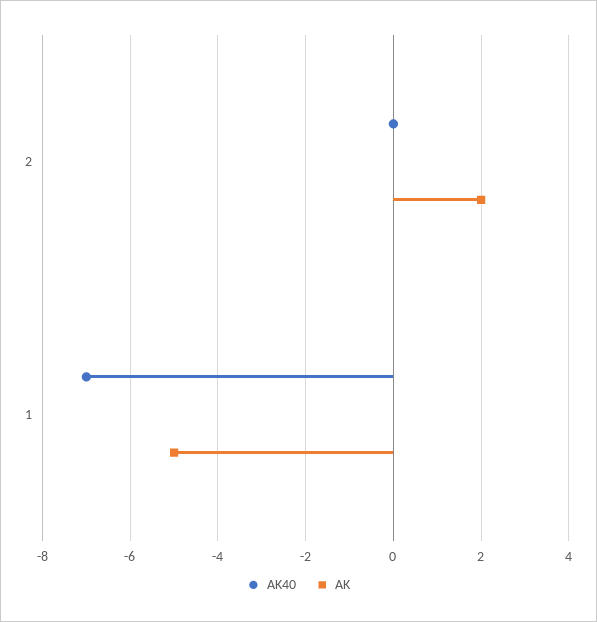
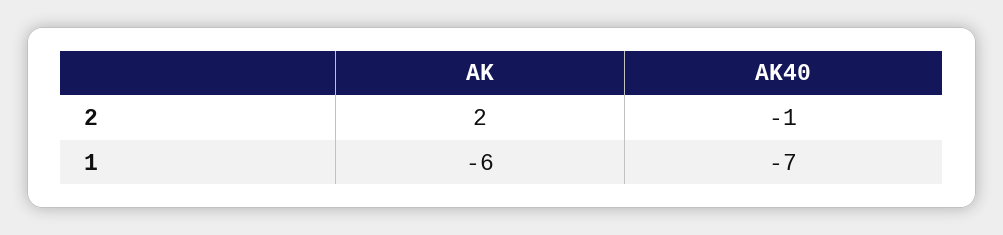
AK40, 2: 0 -> -1
AK, 1: -5 -> -6

